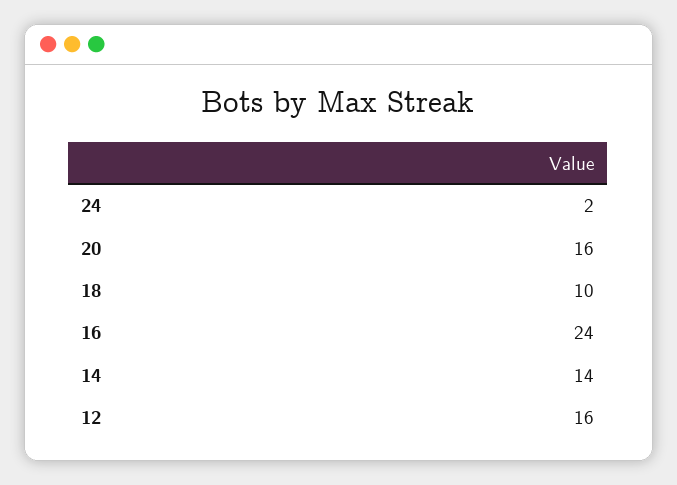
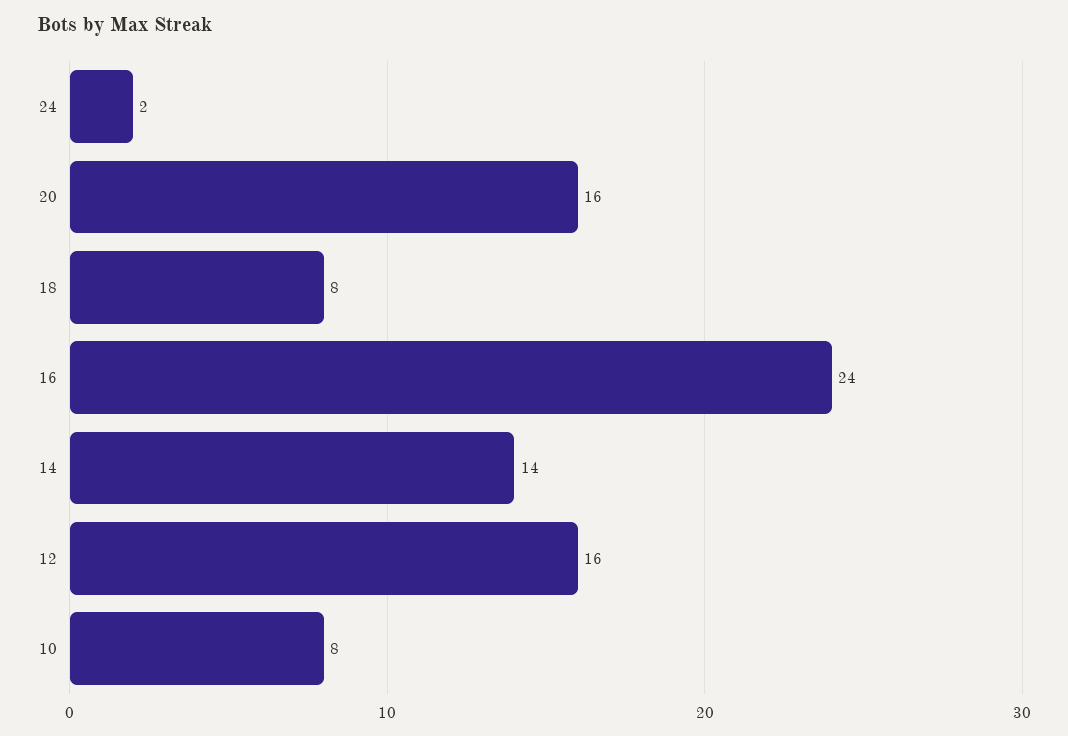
18: 10 -> 8
10: none -> 8

